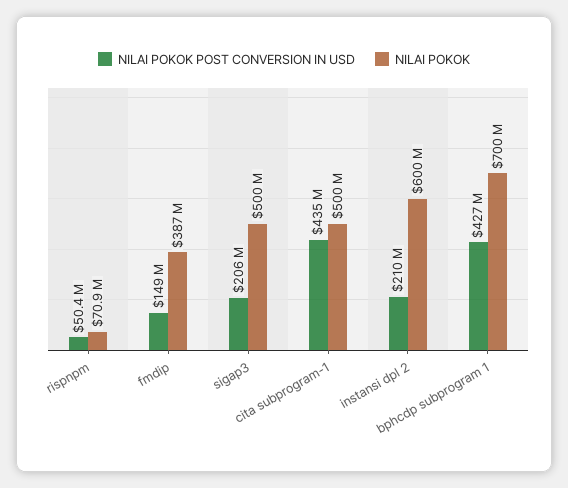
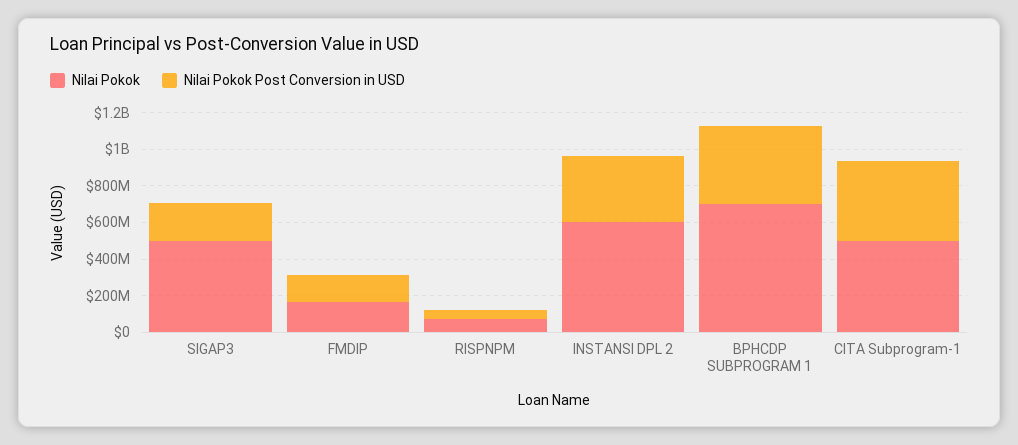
NILAI POKOK, fmdip: 387000000 -> 150000000
NILAI POKOK POST CONVERSION IN USD, instansi dpl 2: 210000000 -> 350000000

